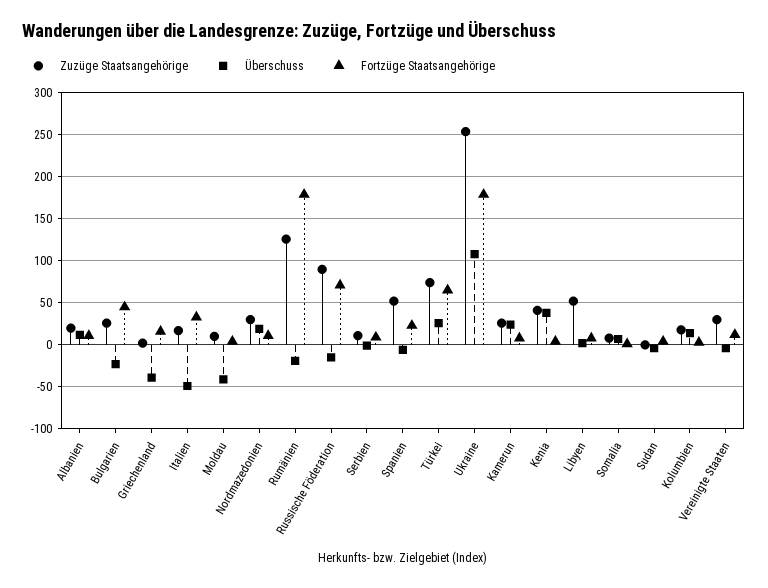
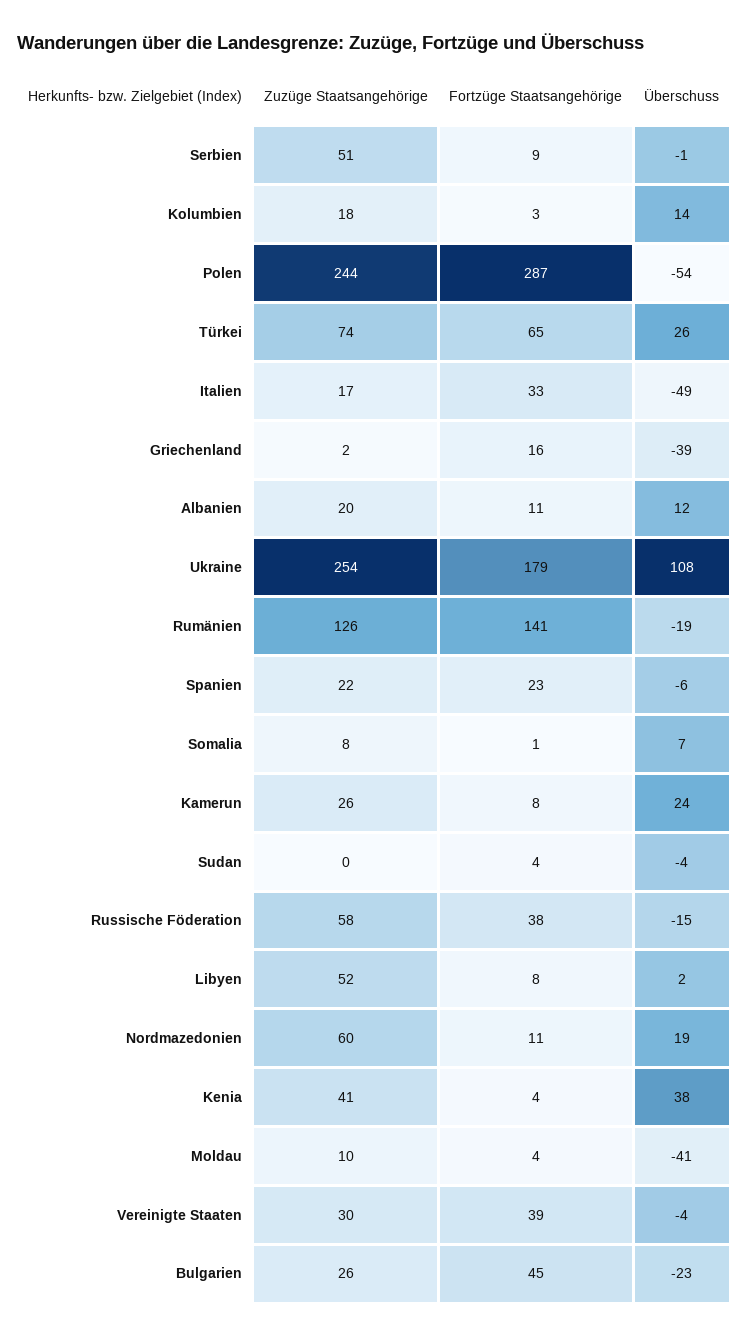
Zuzüge Staatsangehörige, Nordmazedonien: 30 -> 60
Fortzüge Staatsangehörige, Rumänien: 180 -> 141
Zuzüge Staatsangehörige, Russische Föderation: 90 -> 58
Fortzüge Staatsangehörige, Russische Föderation: 70 -> 38
Zuzüge Staatsangehörige, Serbien: 10 -> 51
Zuzüge Staatsangehörige, Spanien: 50 -> 22
Fortzüge Staatsangehörige, Vereinigte Staaten: 10 -> 39
Zuzüge Staatsangehörige, Polen: none -> 244
Fortzüge Staatsangehörige, Polen: none -> 287
Überschuss, Polen: none -> -54

